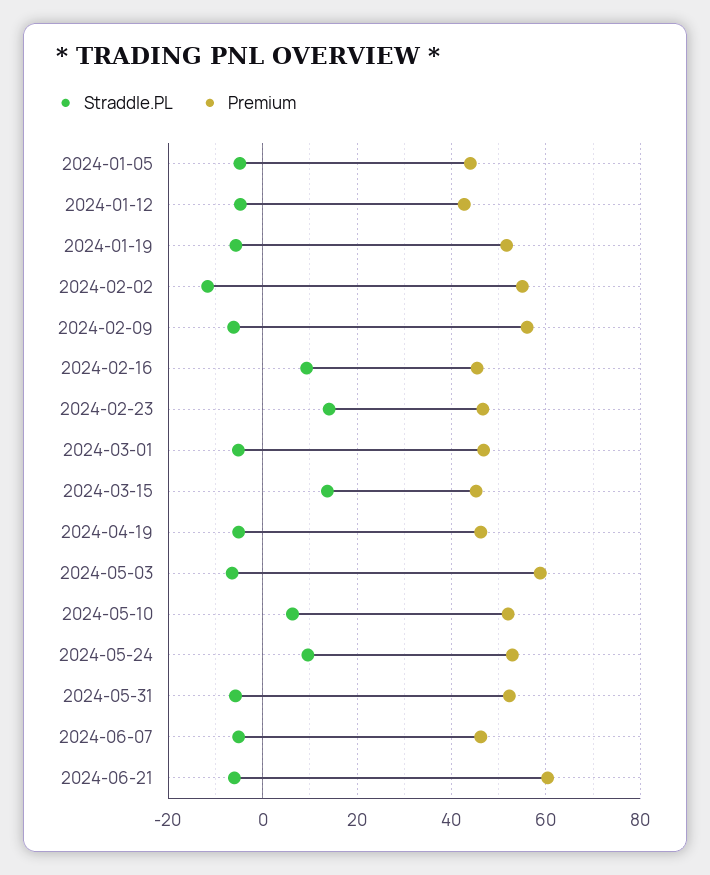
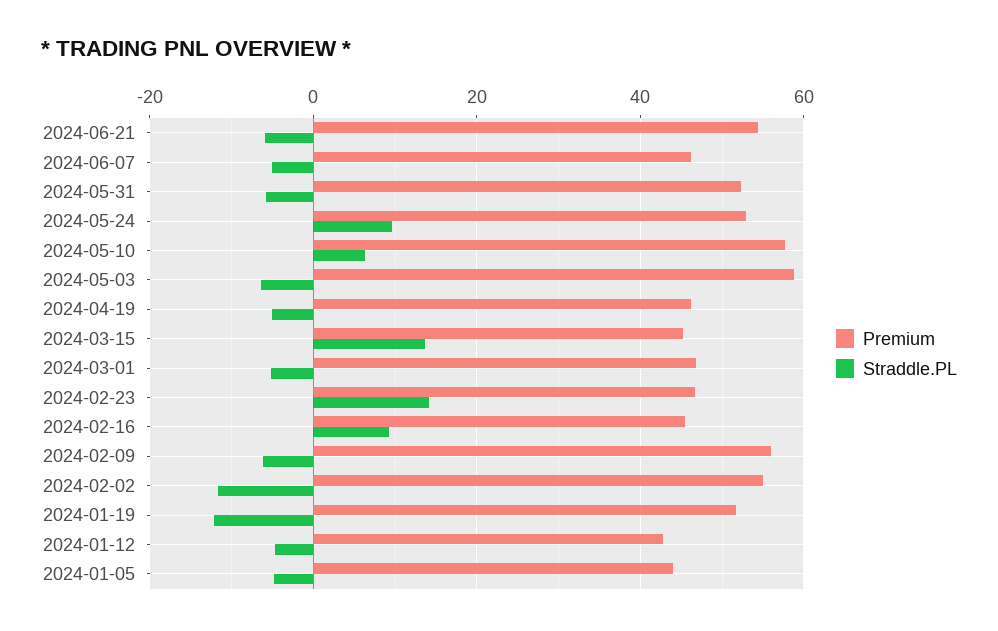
Straddle.PL, 2024-01-19: -6 -> -12
Premium, 2024-05-10: 52 -> 58
Premium, 2024-06-21: 60 -> 54

